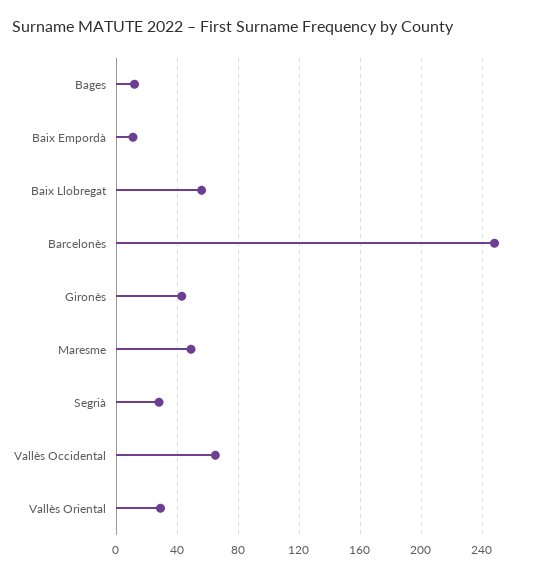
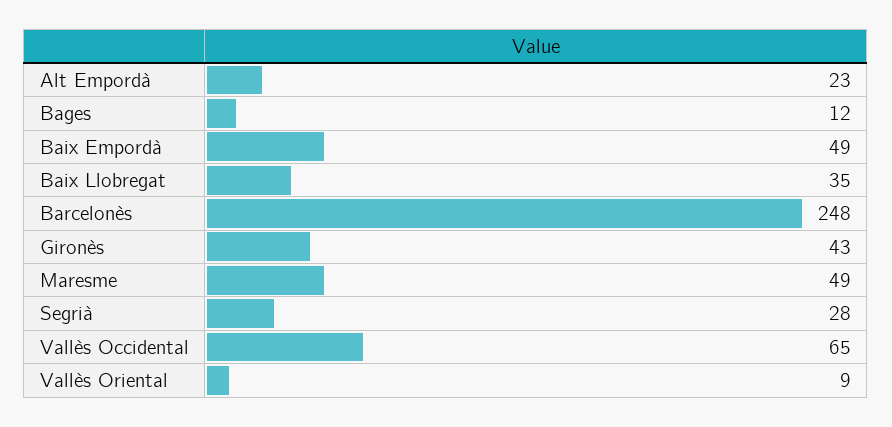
Baix Empordà: 10 -> 49
Baix Llobregat: 55 -> 35
Vallès Oriental: 30 -> 9
Alt Empordà: none -> 23

